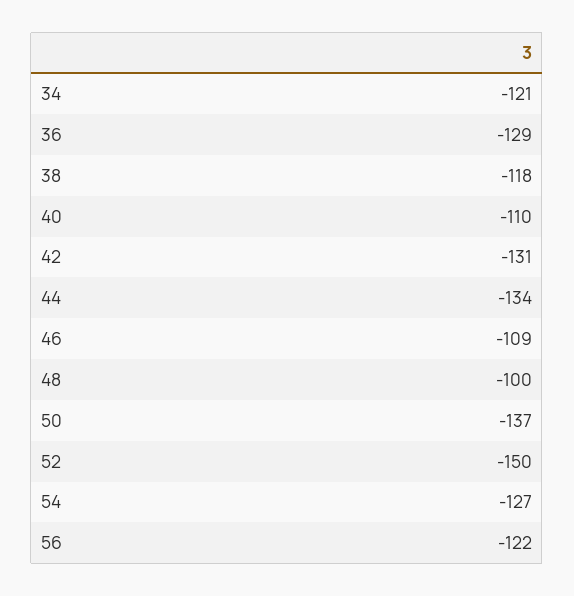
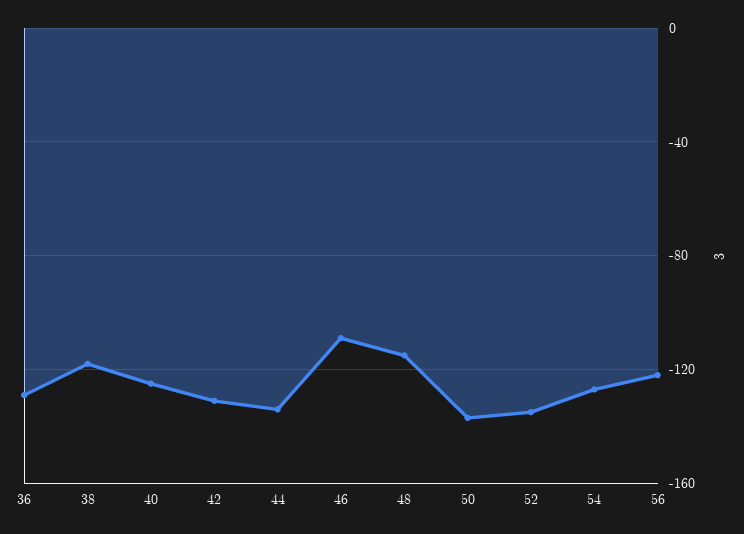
34: -121 -> none
40: -110 -> -125
48: -100 -> -115
52: -150 -> -135

